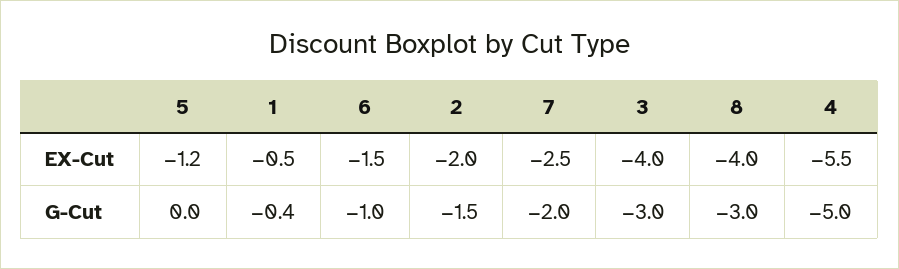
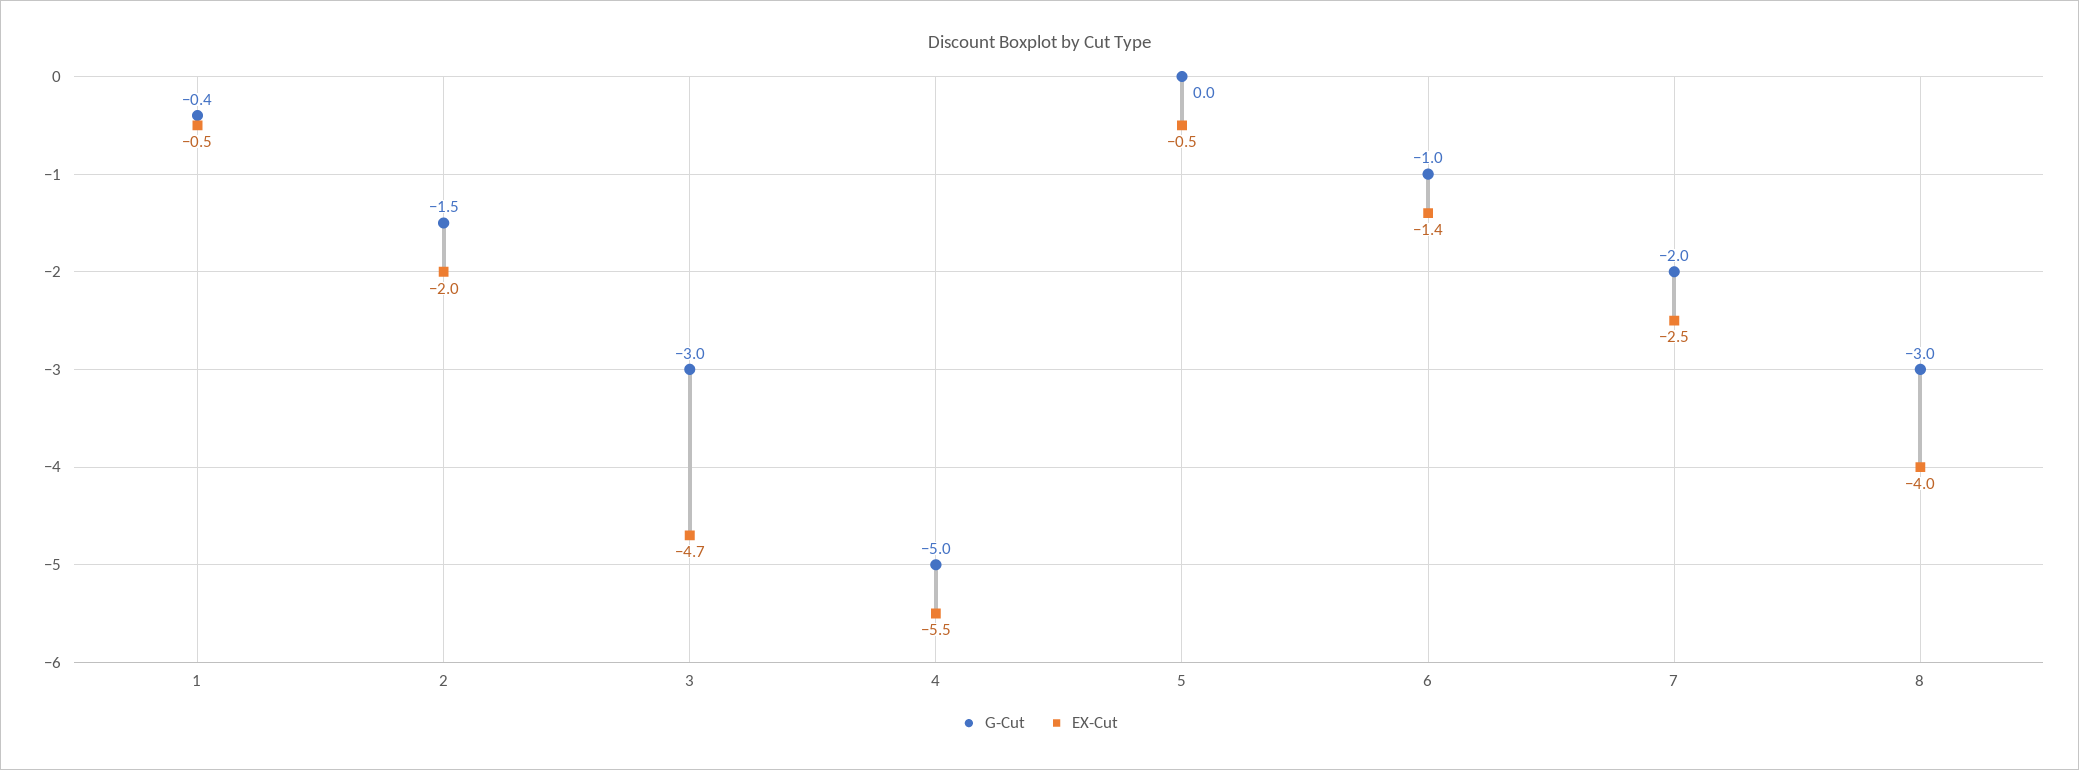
EX-Cut, 5: -1.2 -> -0.5
EX-Cut, 6: -1.5 -> -1.4
EX-Cut, 3: -4 -> -4.7

